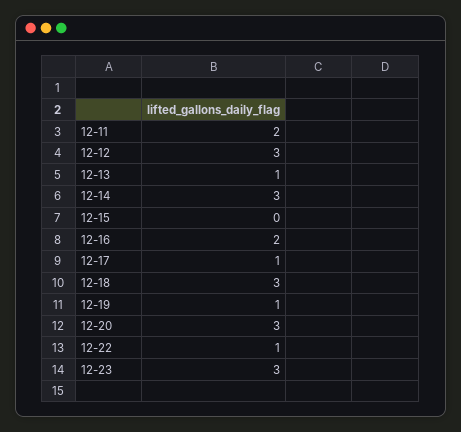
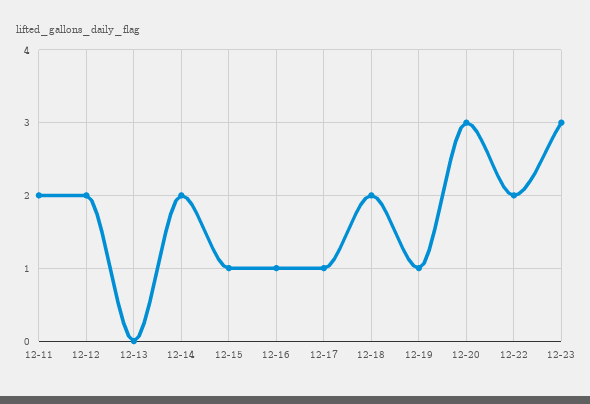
12-12: 3 -> 2
12-13: 1 -> 0
12-14: 3 -> 2
12-15: 0 -> 1
12-16: 2 -> 1
12-18: 3 -> 2
12-22: 1 -> 2

